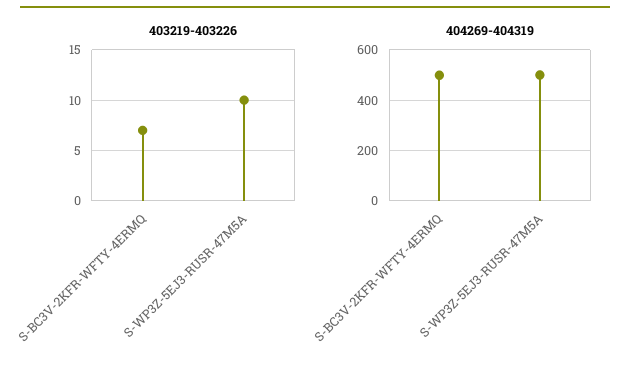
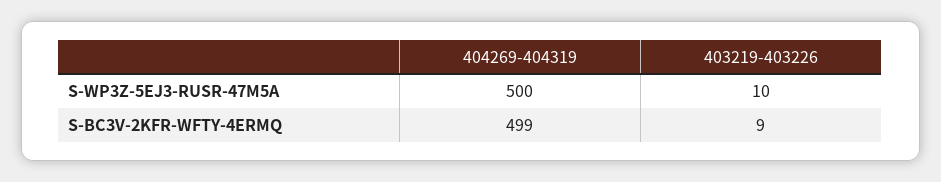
403219-403226, S-BC3V-2KFR-WFTY-4ERMQ: 7 -> 9

